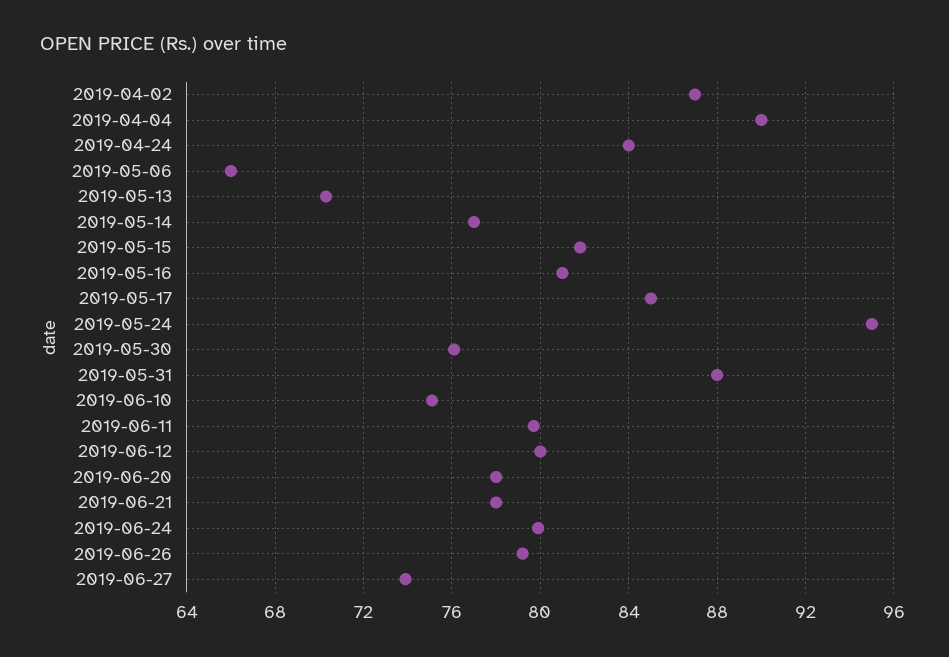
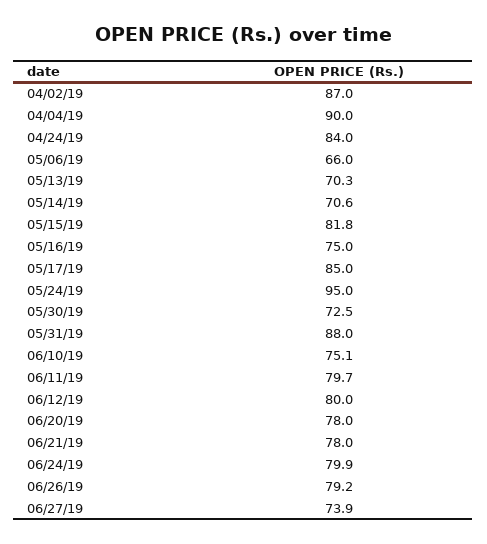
2019-05-14: 77 -> 70.6
2019-05-16: 81 -> 75
2019-05-30: 76 -> 72.5

